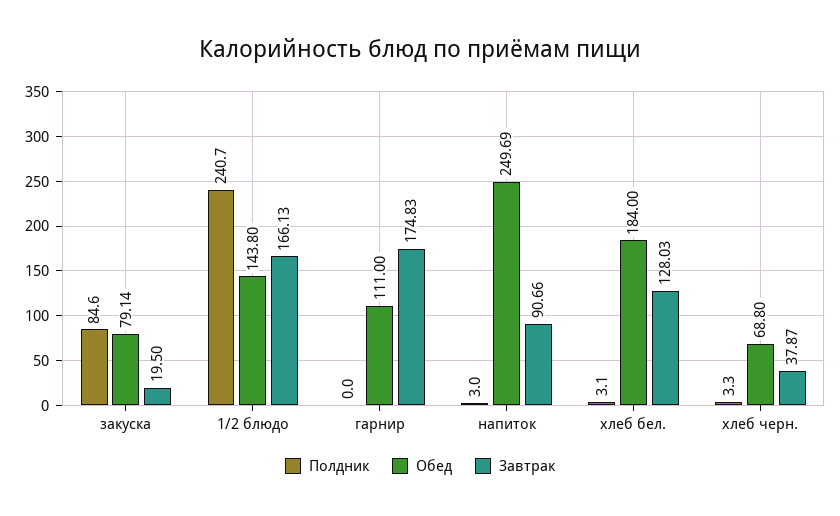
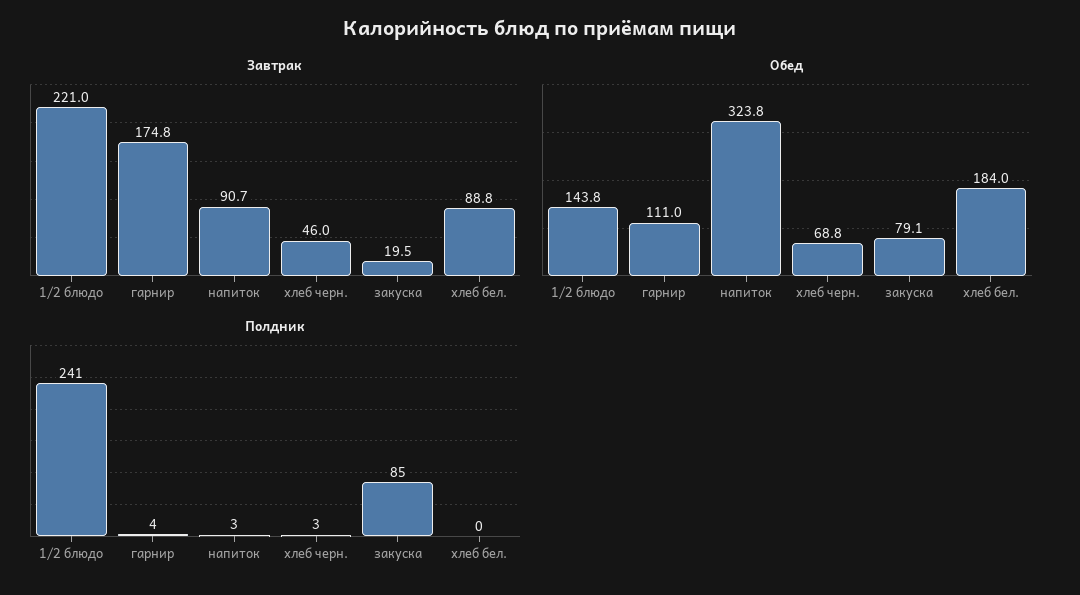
Завтрак, 1/2 блюдо: 166.13 -> 221
Полдник, гарнир: 0 -> 4
Обед, напиток: 249.69 -> 323.8
Полдник, хлеб бел.: 3.1 -> 0
Завтрак, хлеб бел.: 128.03 -> 88.8
Завтрак, хлеб черн.: 37.87 -> 46

